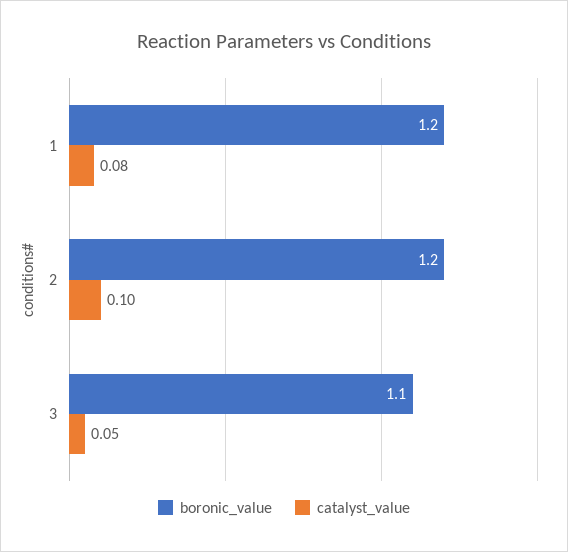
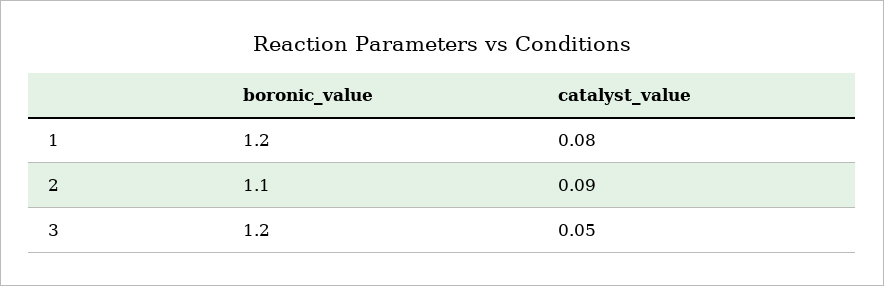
boronic_value, 2: 1.2 -> 1.1
catalyst_value, 2: 0.1 -> 0.09
boronic_value, 3: 1.1 -> 1.2

